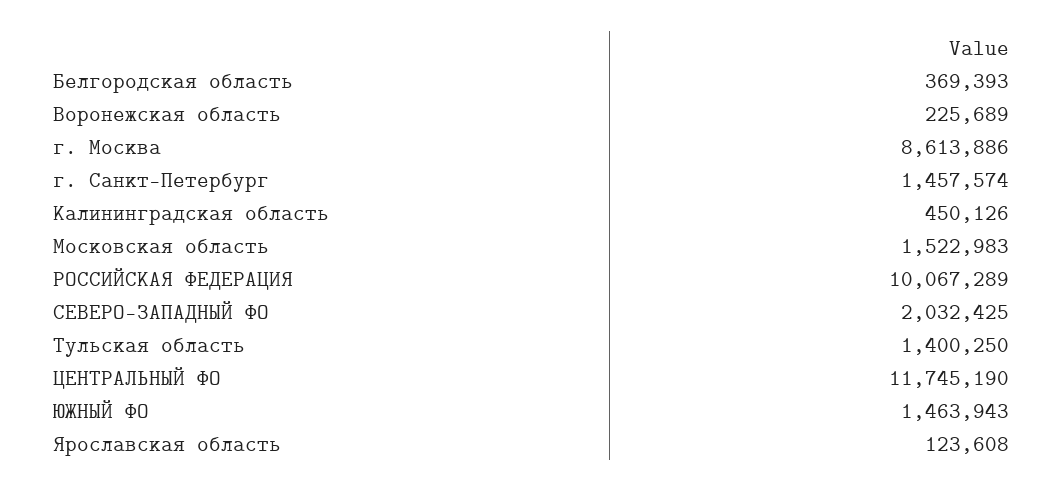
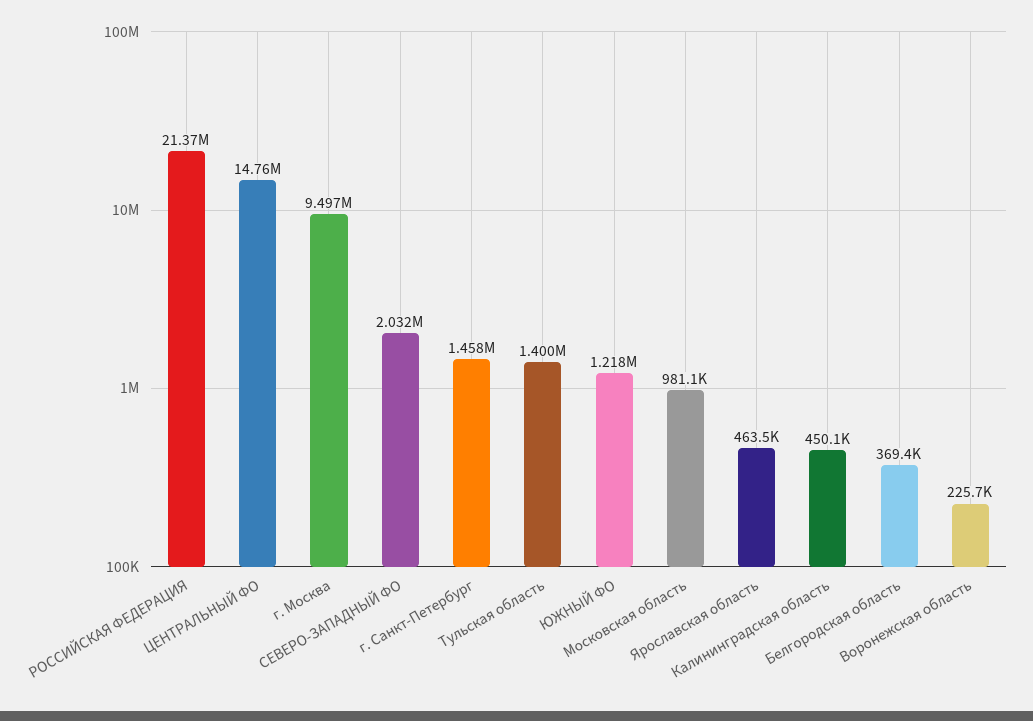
г. Москва: 8613886 -> 9497000
Московская область: 1522983 -> 981100
РОССИЙСКАЯ ФЕДЕРАЦИЯ: 10067289 -> 21370000
ЦЕНТРАЛЬНЫЙ ФО: 11745190 -> 14760000
ЮЖНЫЙ ФО: 1463943 -> 1218000
Ярославская область: 123608 -> 463500

